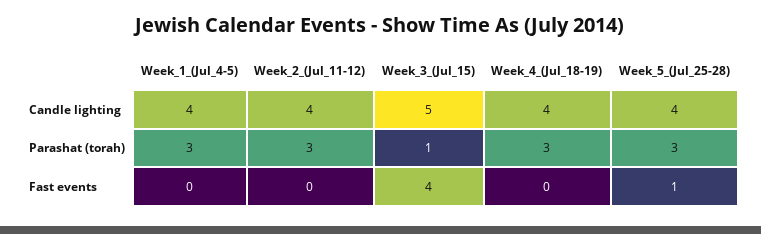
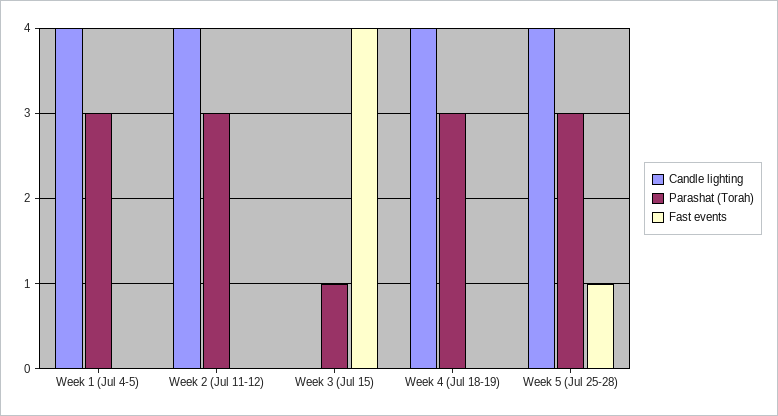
Candle lighting, Week_3_(Jul_15): 5 -> 0

